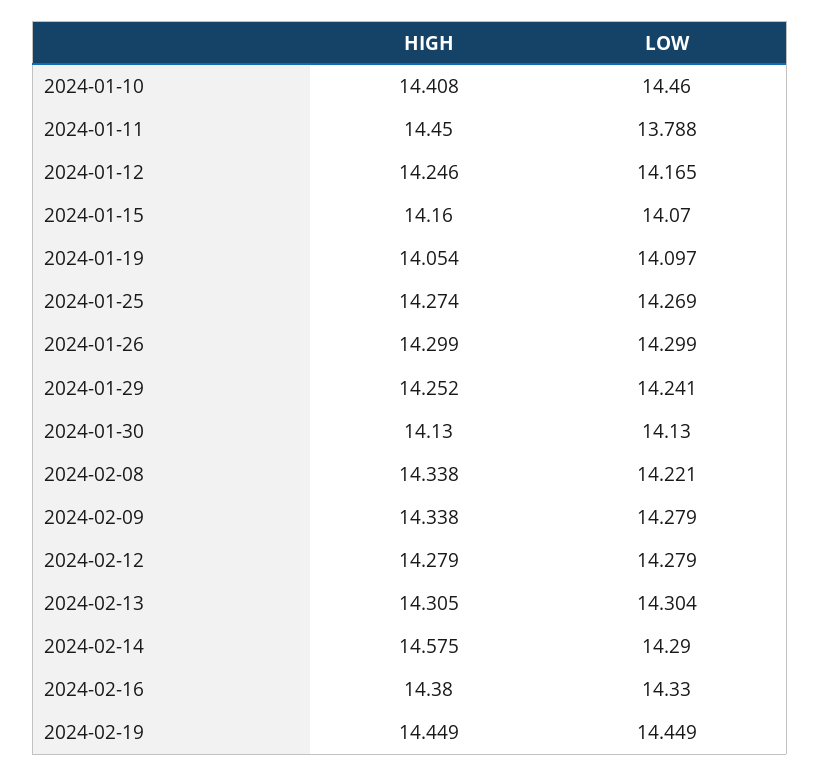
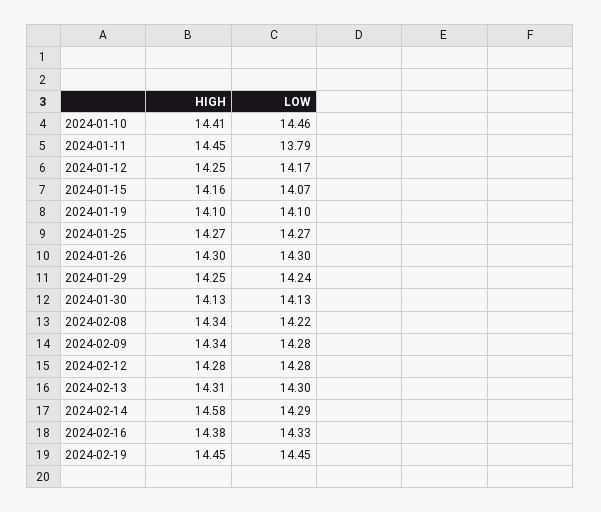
HIGH, 2024-01-19: 14.054 -> 14.1

